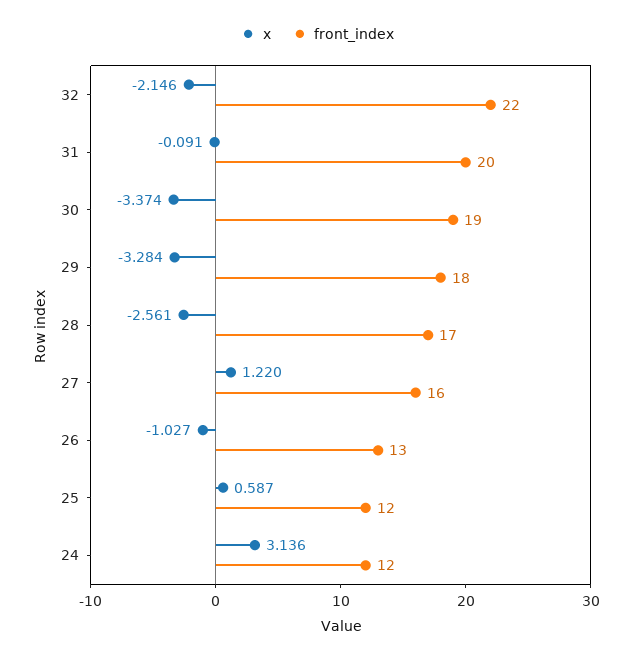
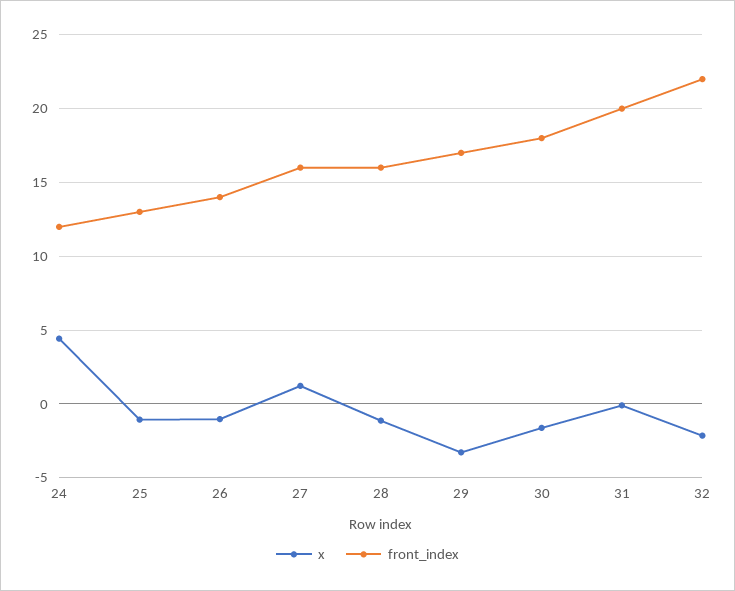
x, 30: -3.374 -> -1.5
front_index, 30: 19 -> 18
front_index, 29: 18 -> 17
x, 28: -2.561 -> -1
front_index, 28: 17 -> 16
front_index, 26: 13 -> 14
x, 25: 0.587 -> -1
front_index, 25: 12 -> 13
x, 24: 3.136 -> 4.5

